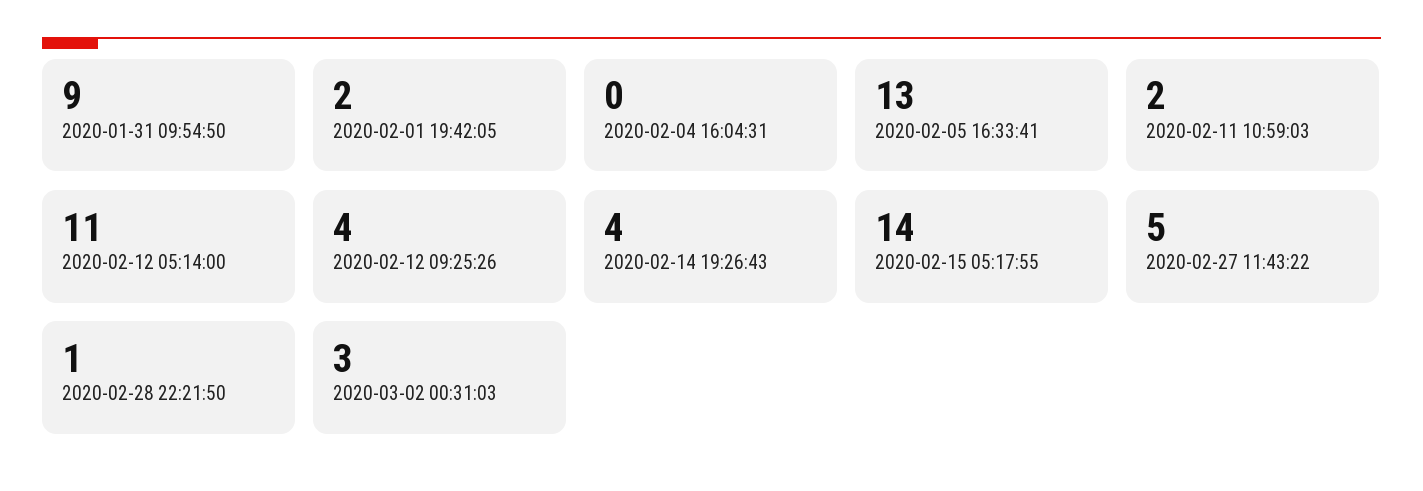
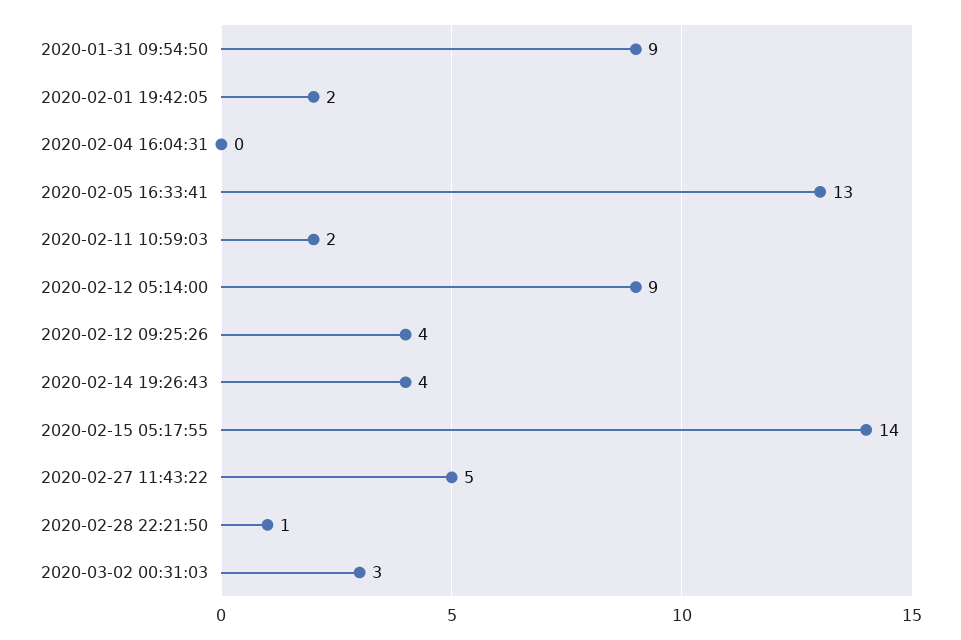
2020-02-12 05:14:00: 11 -> 9

